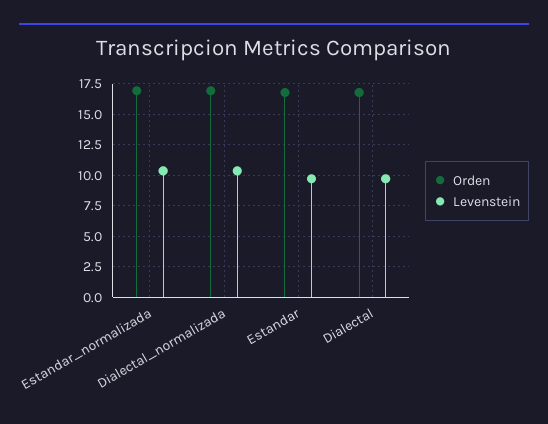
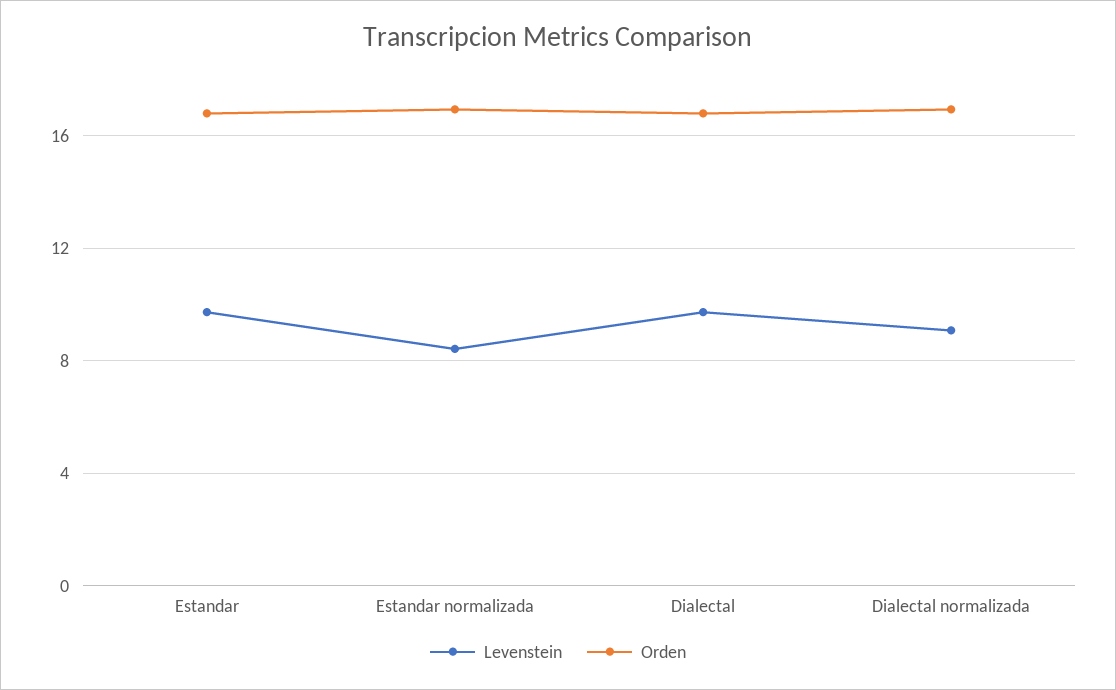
Levenstein, Estandar_normalizada: 10.5 -> 8.5
Levenstein, Dialectal_normalizada: 10.5 -> 9

